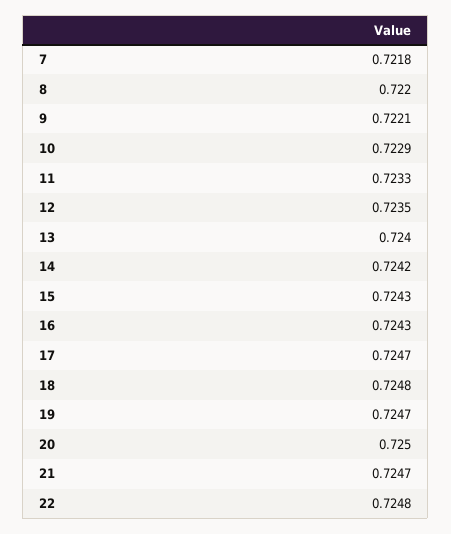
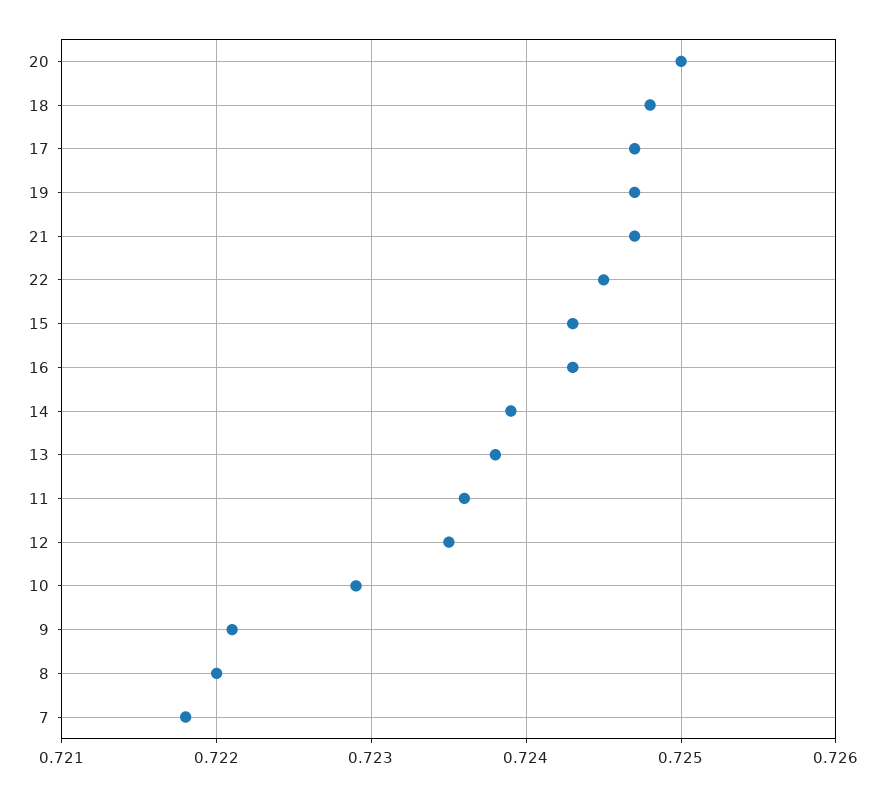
11: 0.7233 -> 0.7236
13: 0.724 -> 0.7238
14: 0.7242 -> 0.7239
22: 0.7248 -> 0.7245

